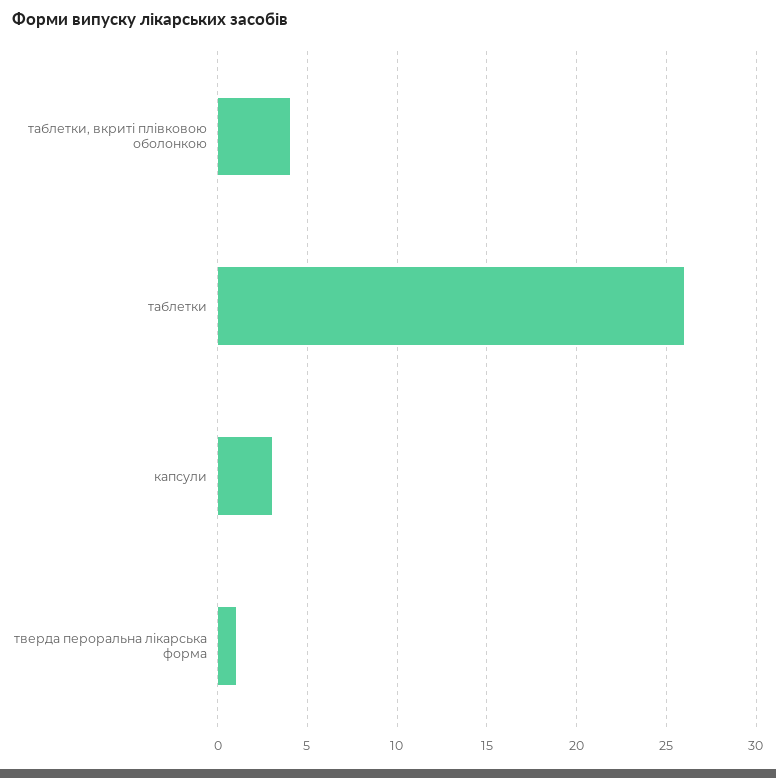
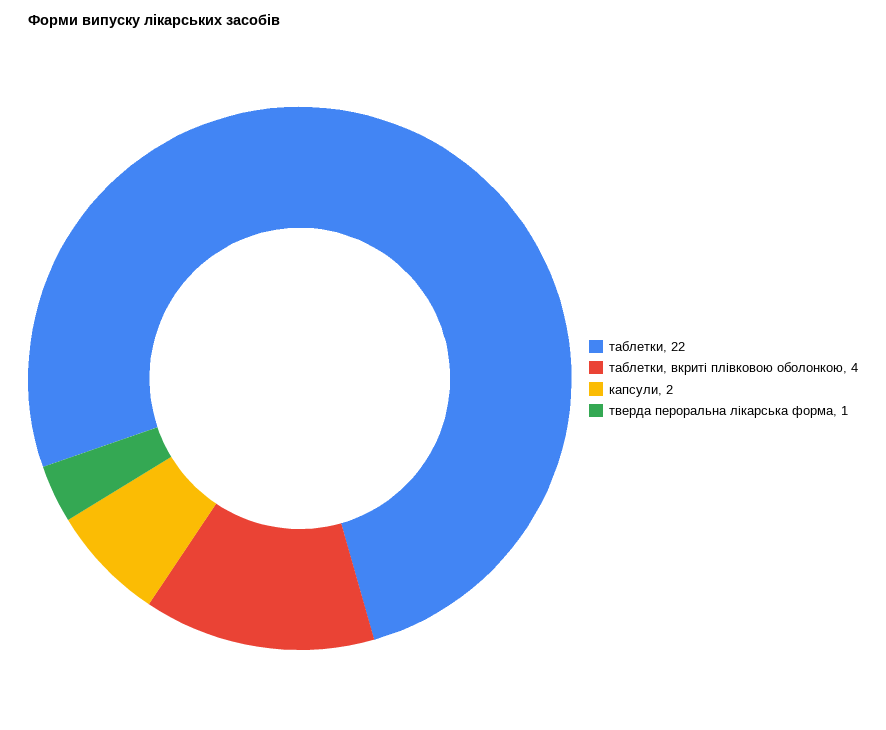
таблетки: 26 -> 22
капсули: 3 -> 2

